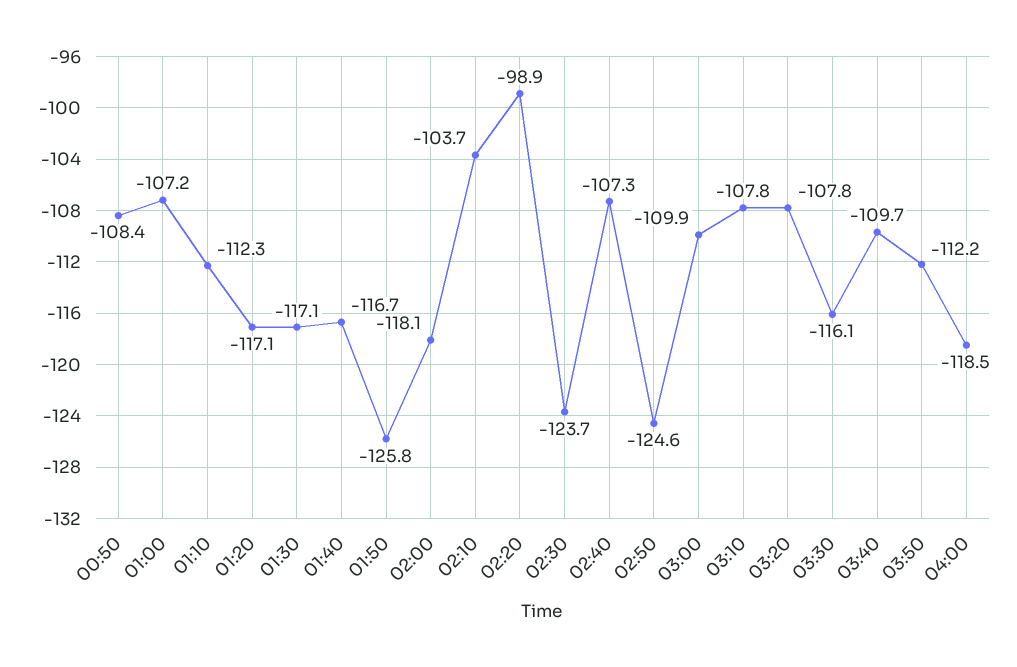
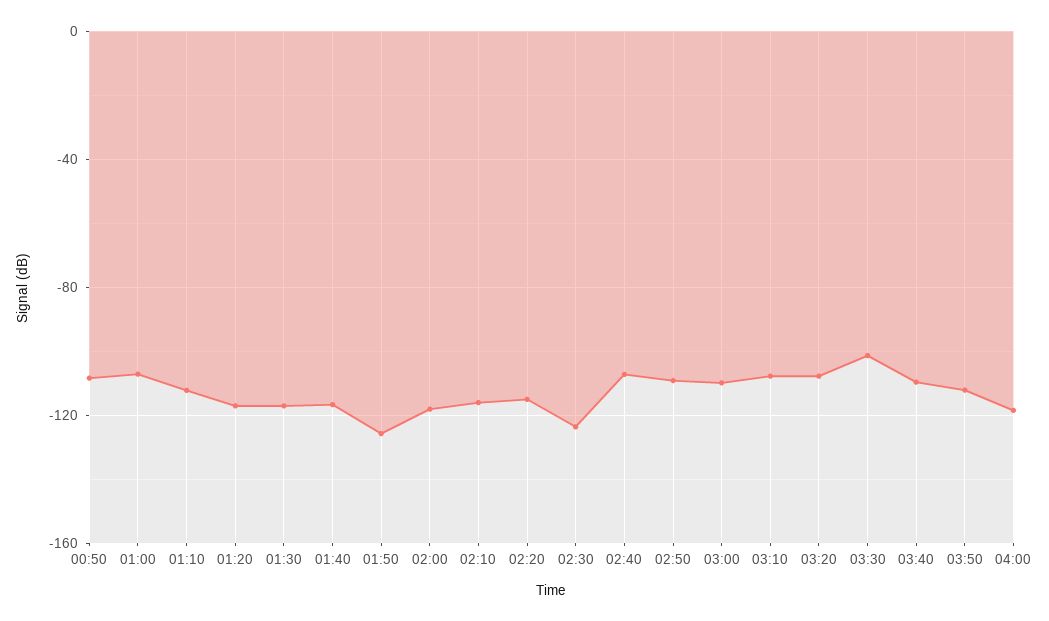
02:10: -103.7 -> -115
02:20: -98.9 -> -115
02:50: -124.6 -> -110
03:30: -116.1 -> -100

